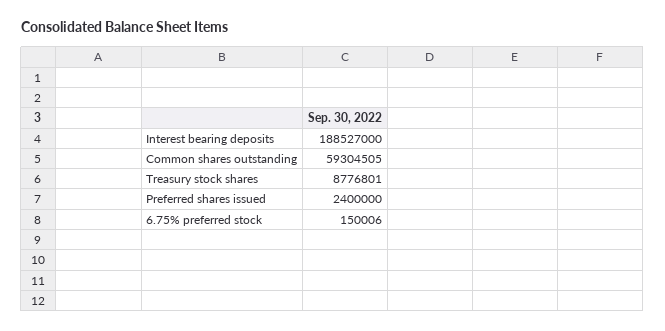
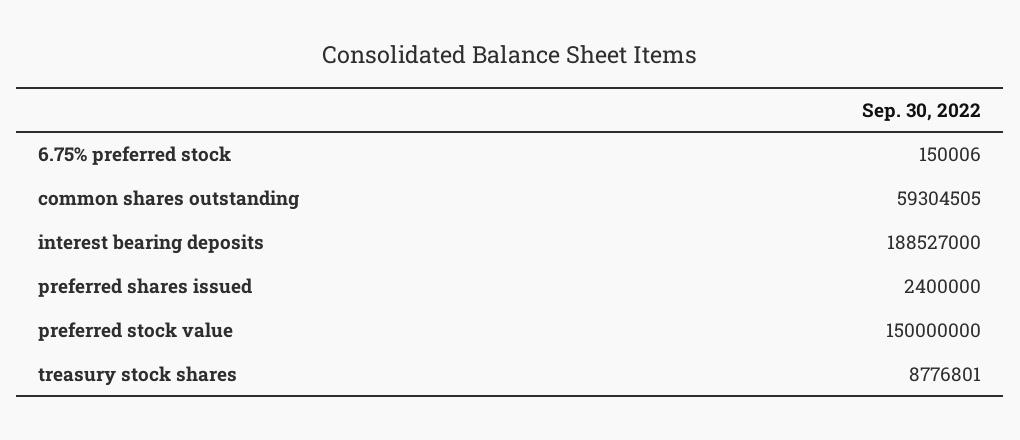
preferred stock value: none -> 150000000

